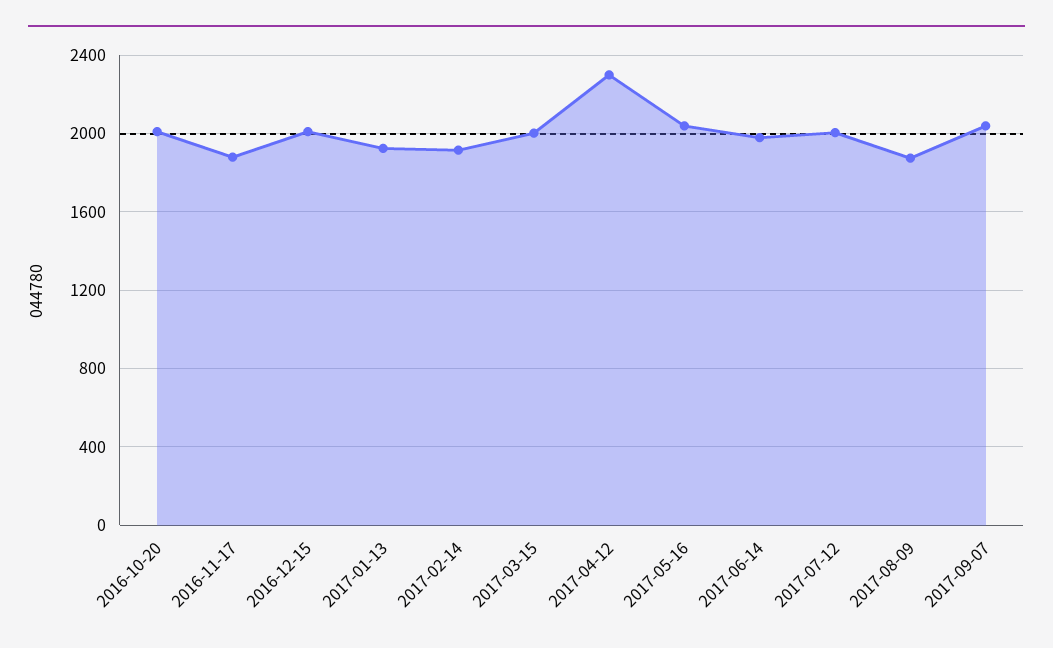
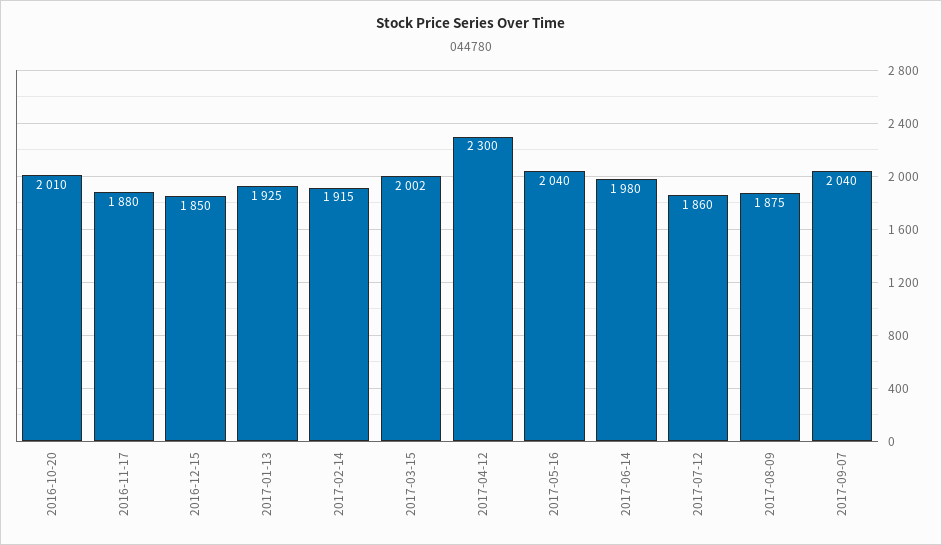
2016-12-15: 2000 -> 1850
2017-07-12: 2000 -> 1860

